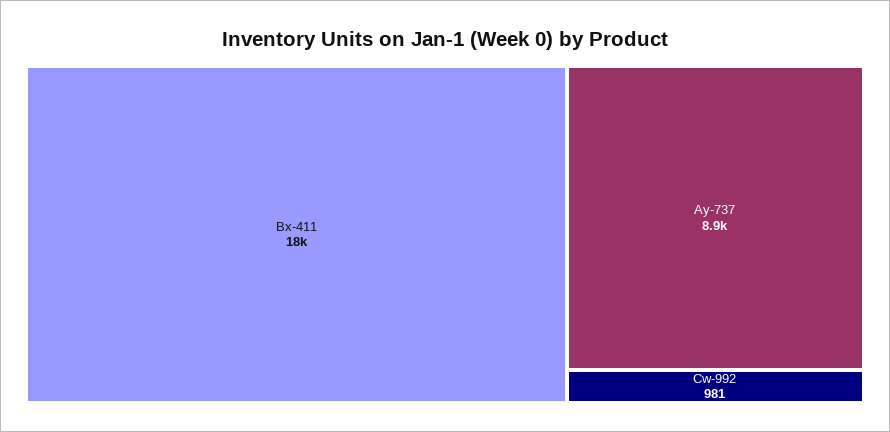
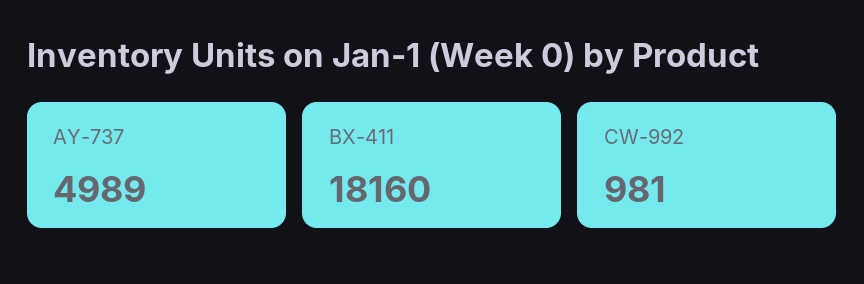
Ay-737: 8900 -> 4989

